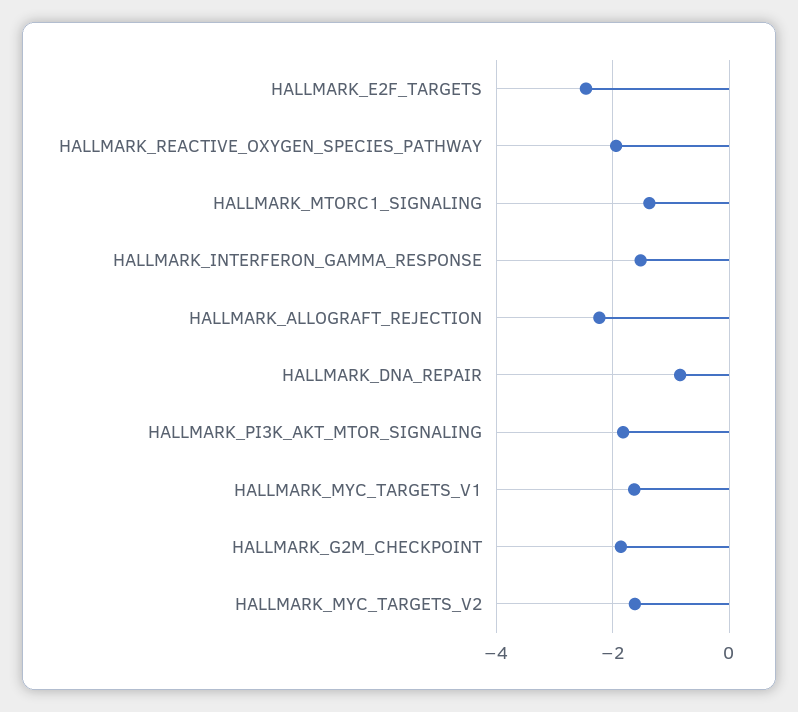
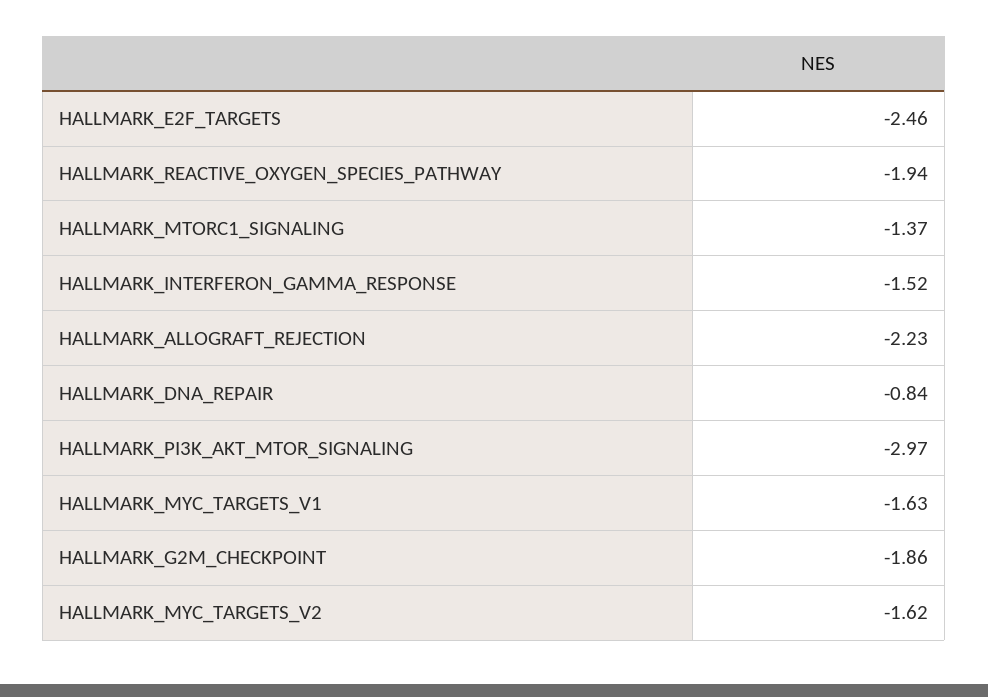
HALLMARK_PI3K_AKT_MTOR_SIGNALING: -1.8 -> -2.97

